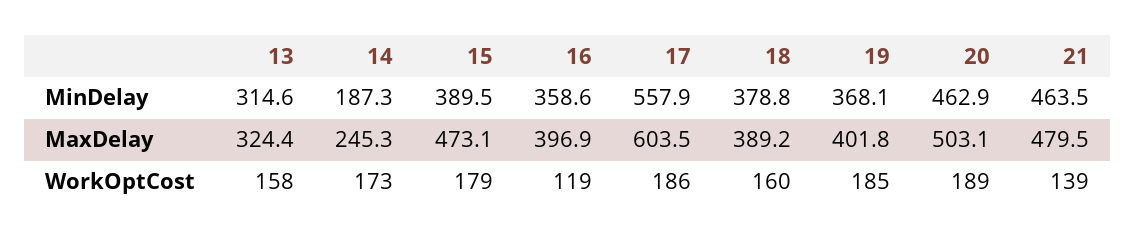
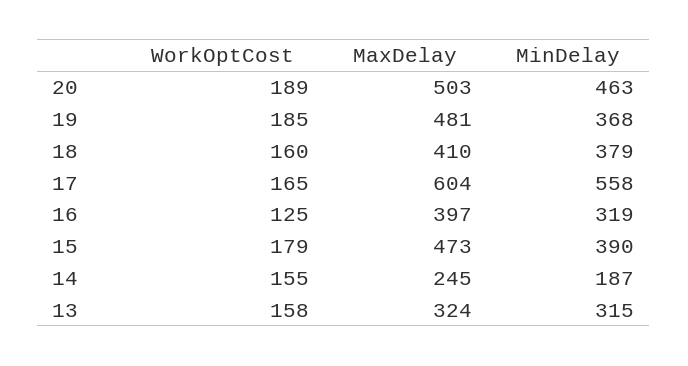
16, MinDelay: 358.6 -> 319
21, MinDelay: 463.5 -> none
18, MaxDelay: 389.2 -> 410
19, MaxDelay: 401.8 -> 481
21, MaxDelay: 479.5 -> none
14, WorkOptCost: 173 -> 155
16, WorkOptCost: 119 -> 125
17, WorkOptCost: 186 -> 165
21, WorkOptCost: 139 -> none

